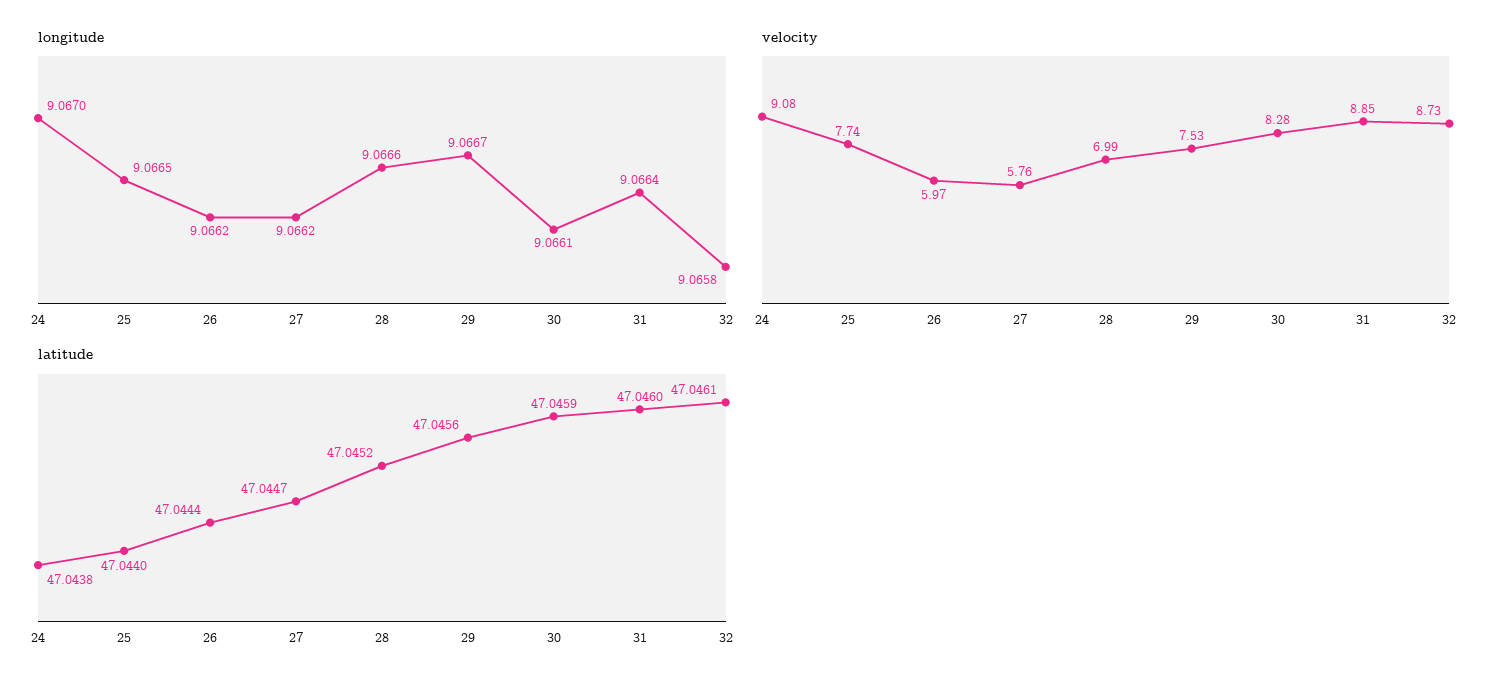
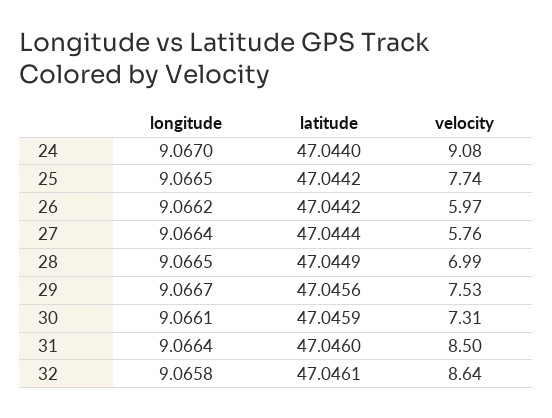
longitude, 27: 9.0662 -> 9.0664
longitude, 28: 9.0666 -> 9.0665
velocity, 30: 8.28 -> 7.31
velocity, 31: 8.85 -> 8.5
velocity, 32: 8.73 -> 8.64
latitude, 24: 47.0438 -> 47.044
latitude, 25: 47.044 -> 47.0442
latitude, 26: 47.0444 -> 47.0442
latitude, 27: 47.0447 -> 47.0444
latitude, 28: 47.0452 -> 47.0449

